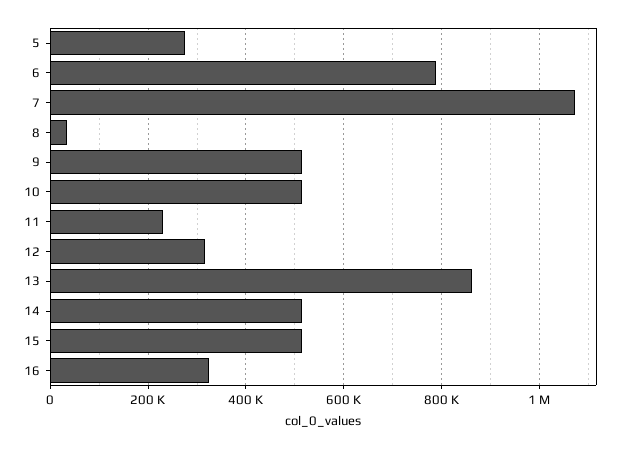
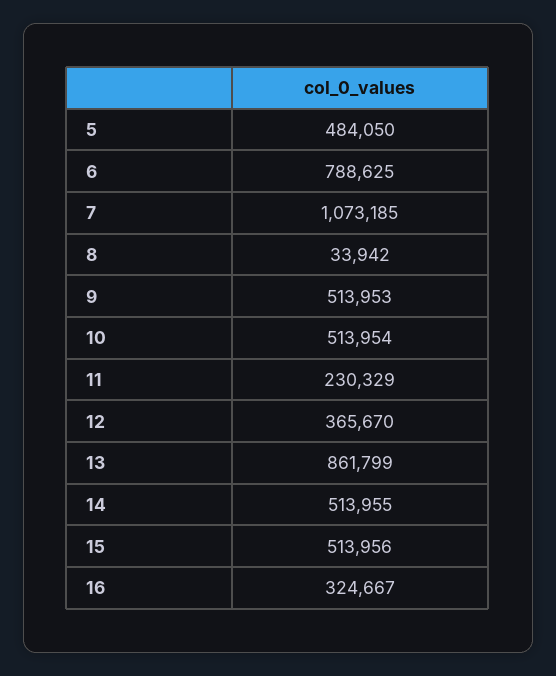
5: 280000 -> 484050
12: 320000 -> 365670

